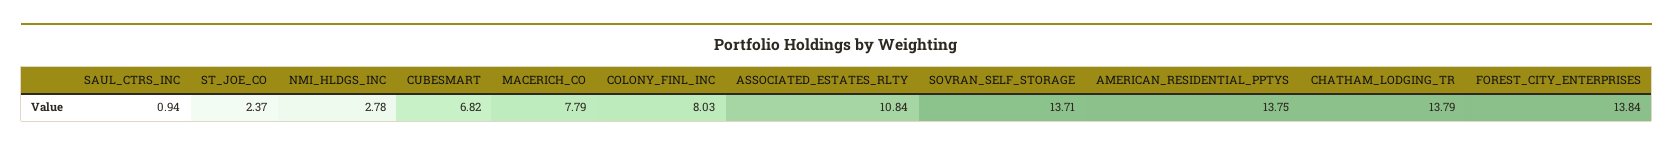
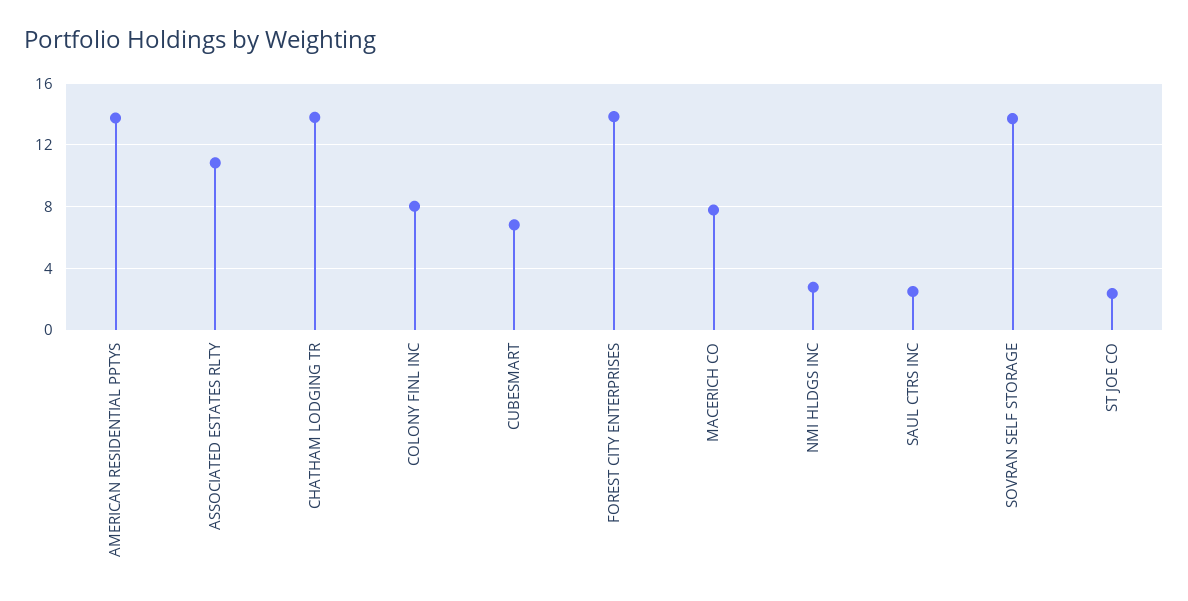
SAUL_CTRS_INC: 0.94 -> 2.5

